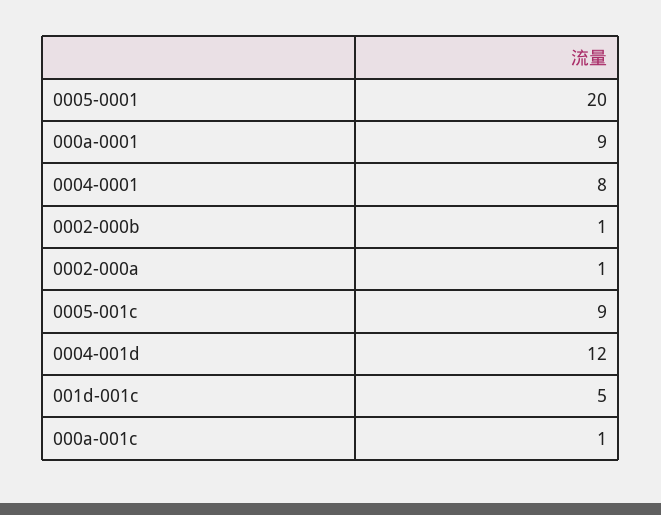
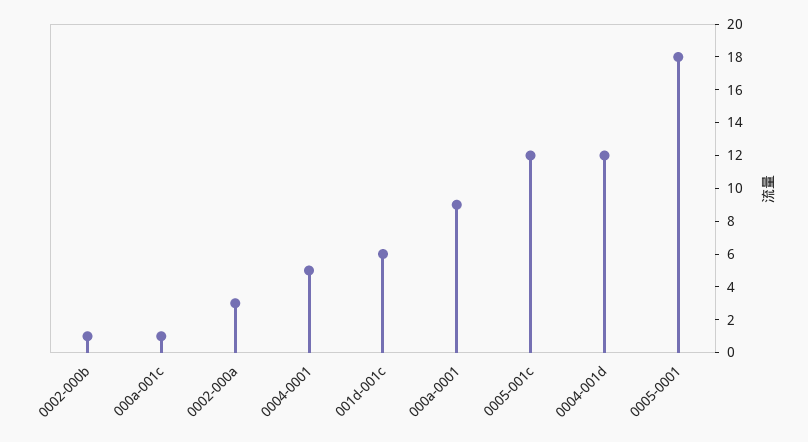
0005-0001: 20 -> 18
0004-0001: 8 -> 5
0002-000a: 1 -> 3
0005-001c: 9 -> 12
001d-001c: 5 -> 6

